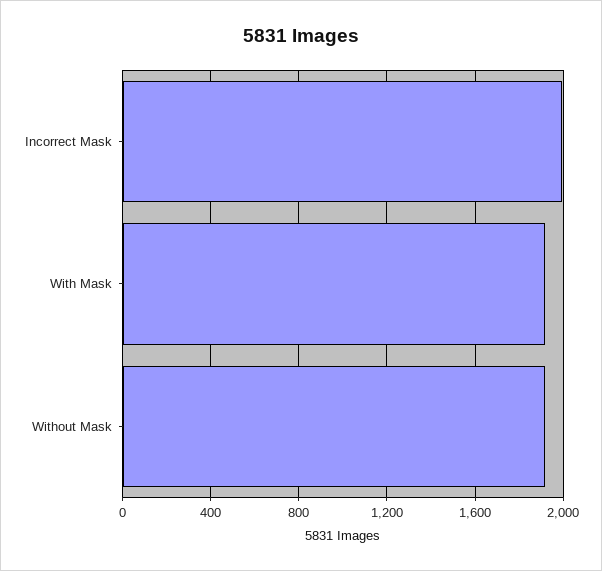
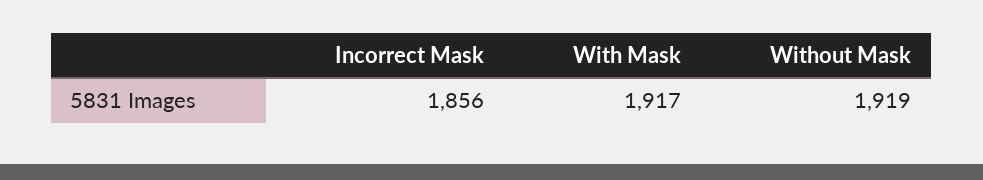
Incorrect Mask: 2000 -> 1856

